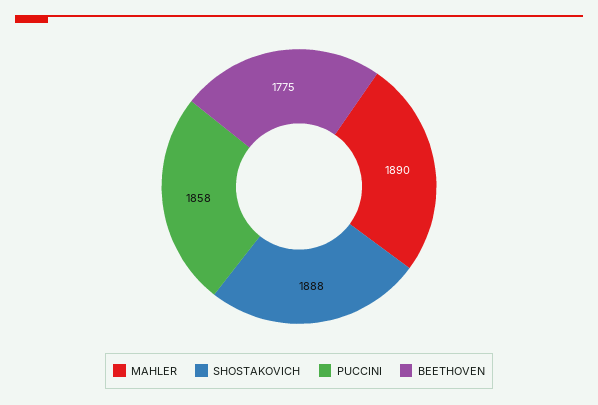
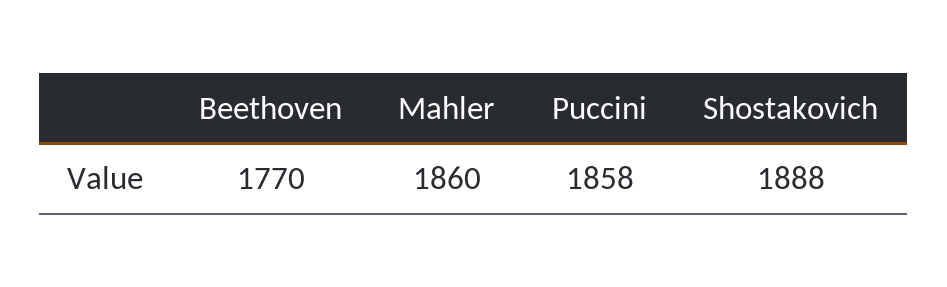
MAHLER: 1890 -> 1860
BEETHOVEN: 1775 -> 1770

